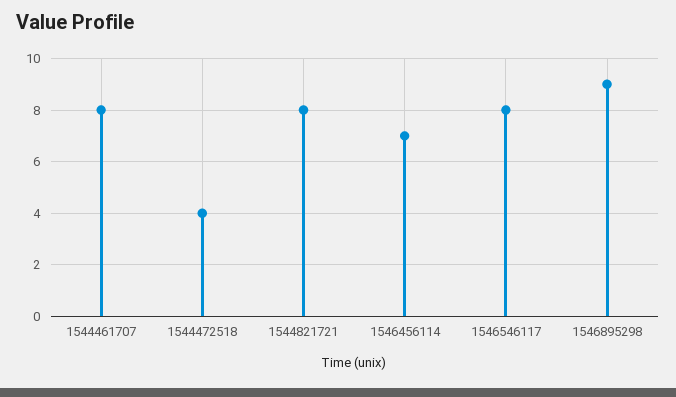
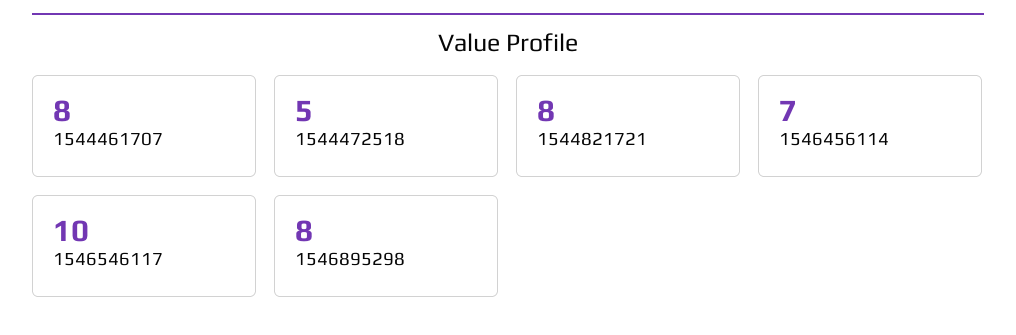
1544472518: 4 -> 5
1546546117: 8 -> 10
1546895298: 9 -> 8

